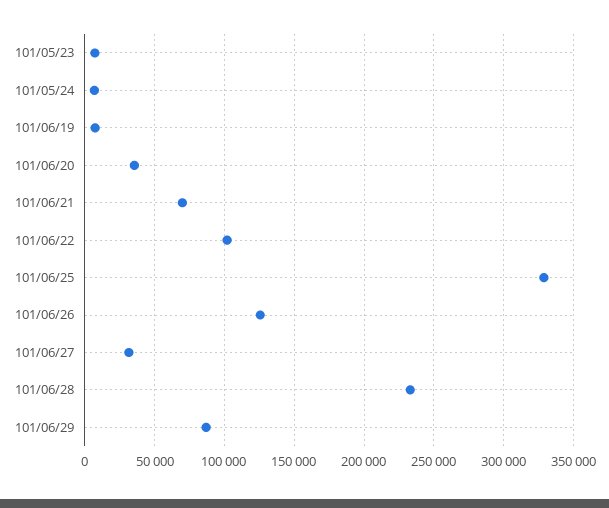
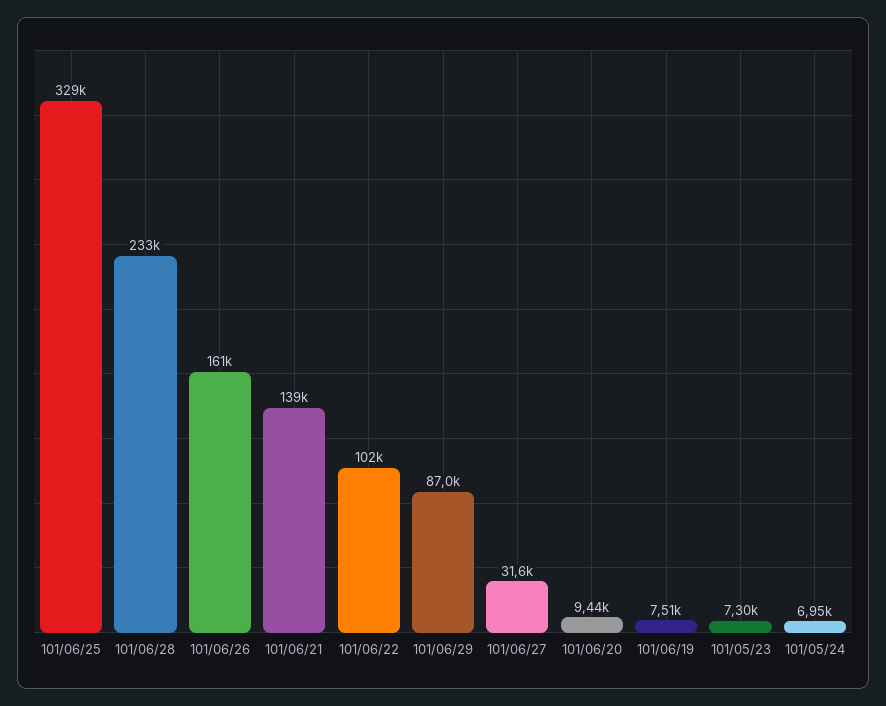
101/06/20: 35000 -> 9440
101/06/21: 70000 -> 139000
101/06/26: 125000 -> 161000

